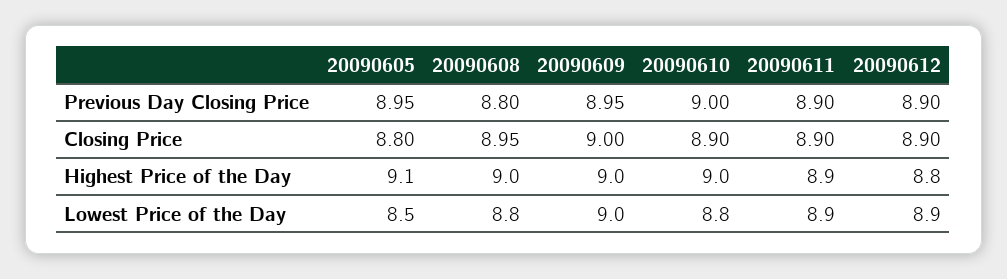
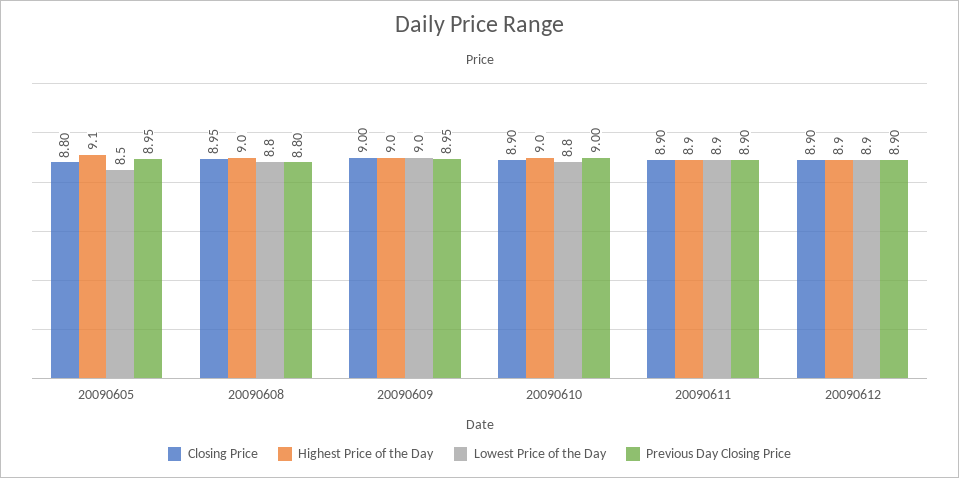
Highest Price of the Day, 20090612: 8.8 -> 8.9

